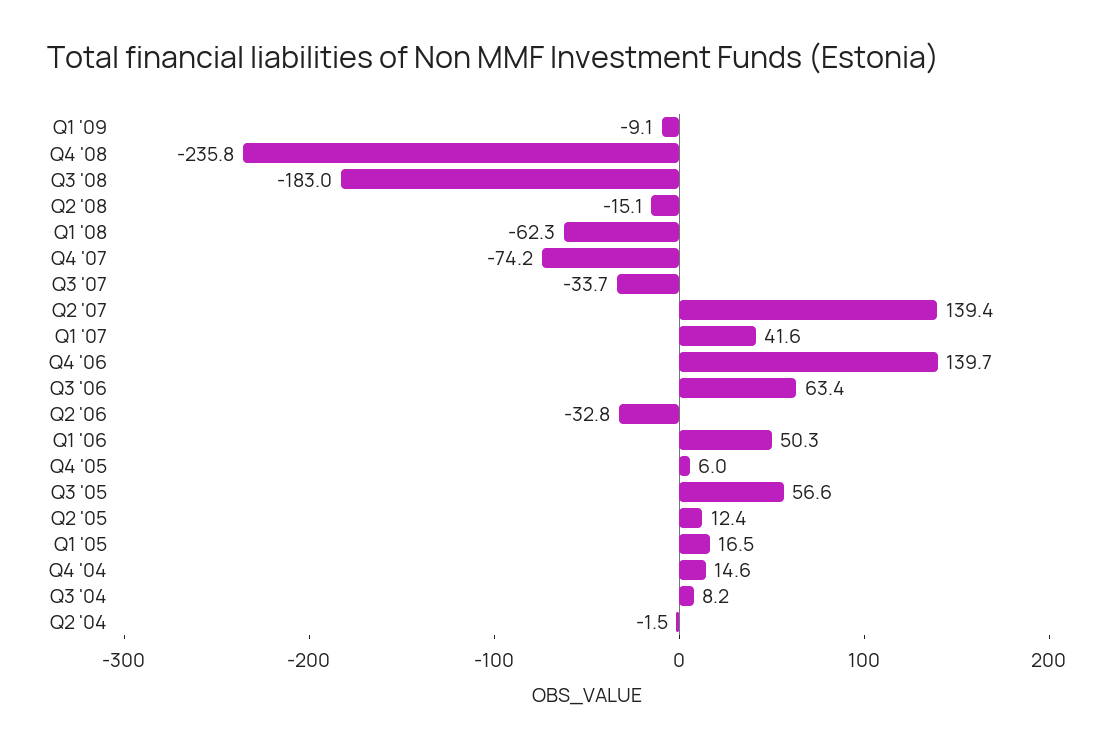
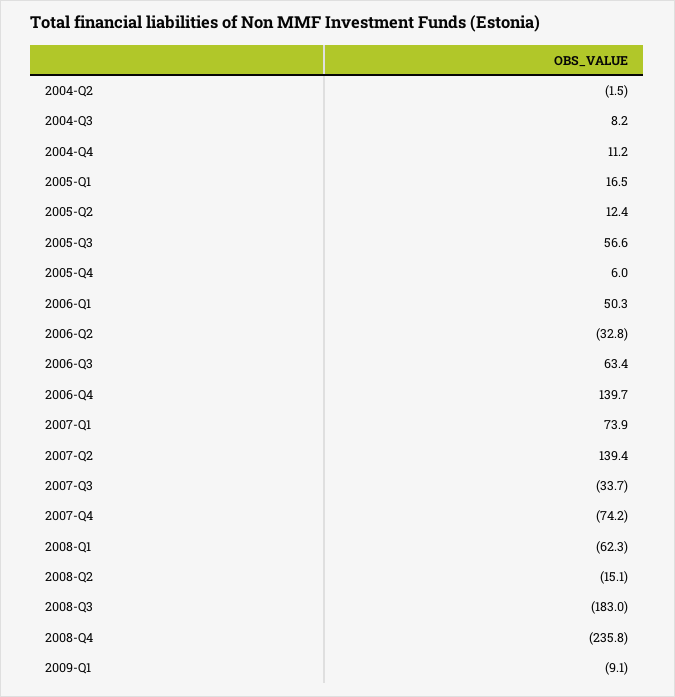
Q1 '07: 41.6 -> 73.9
Q4 '04: 14.6 -> 11.2

